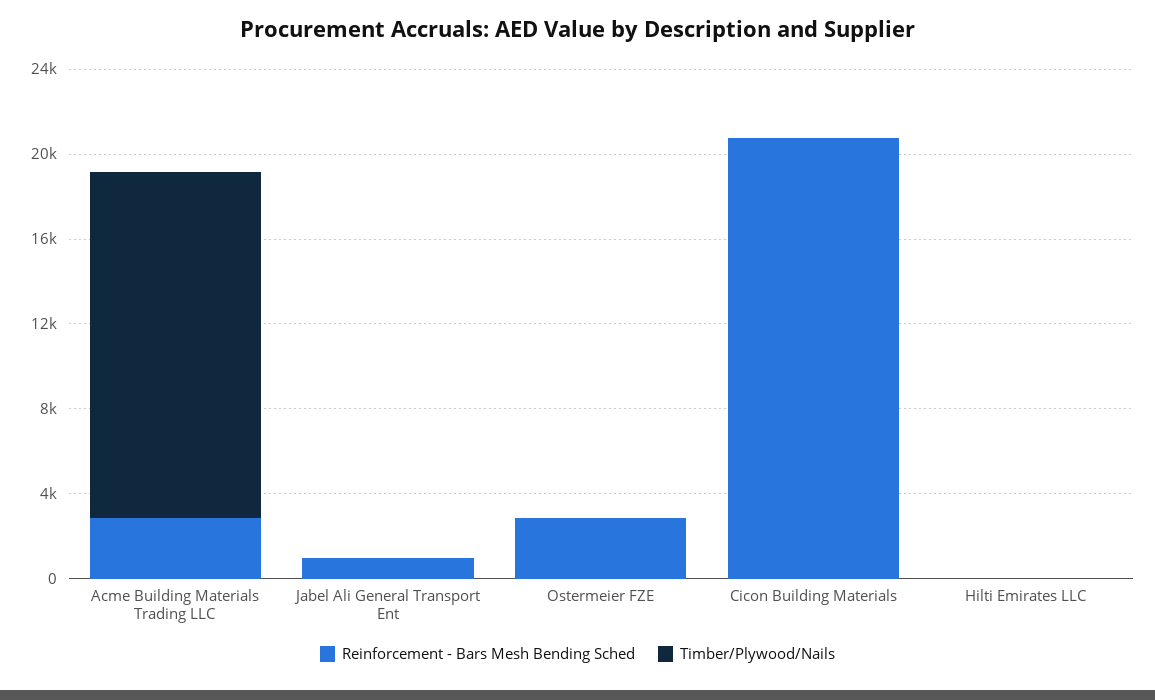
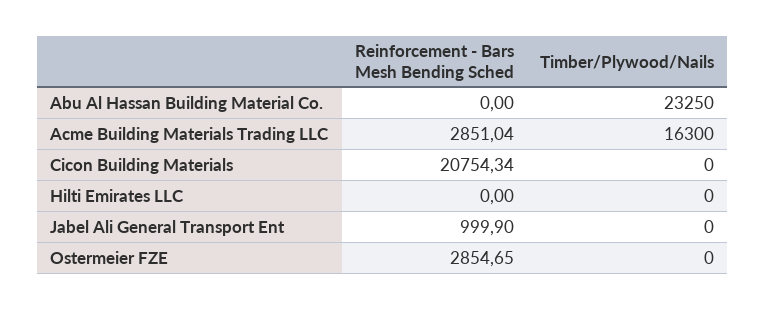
Reinforcement - Bars Mesh Bending Sched, Abu Al Hassan Building Material Co.: none -> 0
Timber/Plywood/Nails, Abu Al Hassan Building Material Co.: none -> 23250

